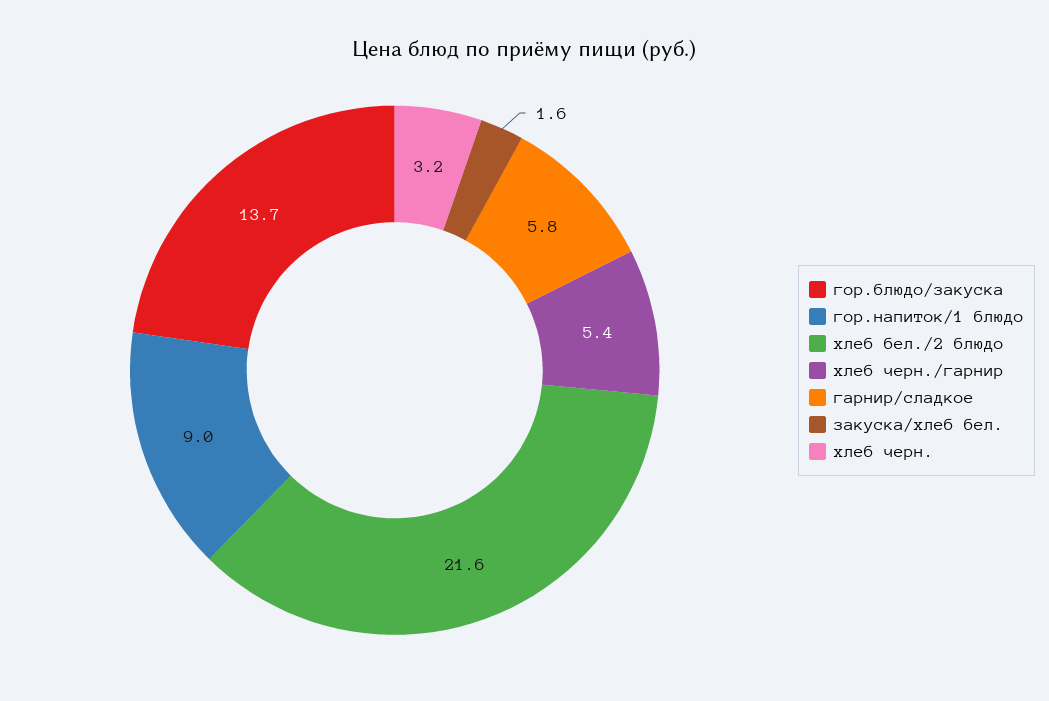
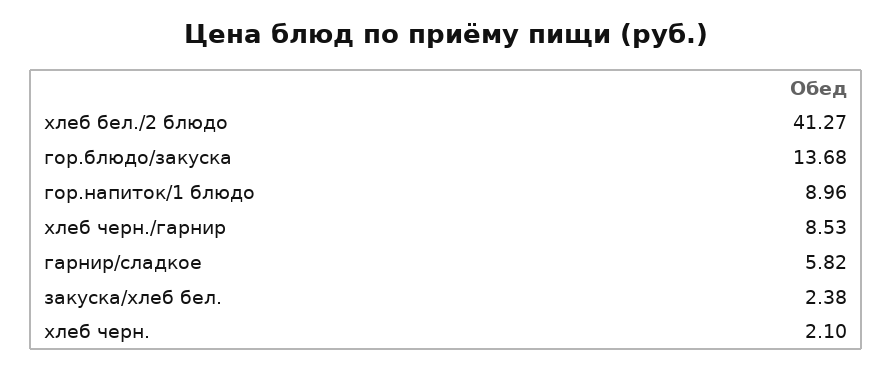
хлеб бел./2 блюдо: 21.6 -> 41.27
хлеб черн./гарнир: 5.4 -> 8.53
закуска/хлеб бел.: 1.6 -> 2.38
хлеб черн.: 3.2 -> 2.1

